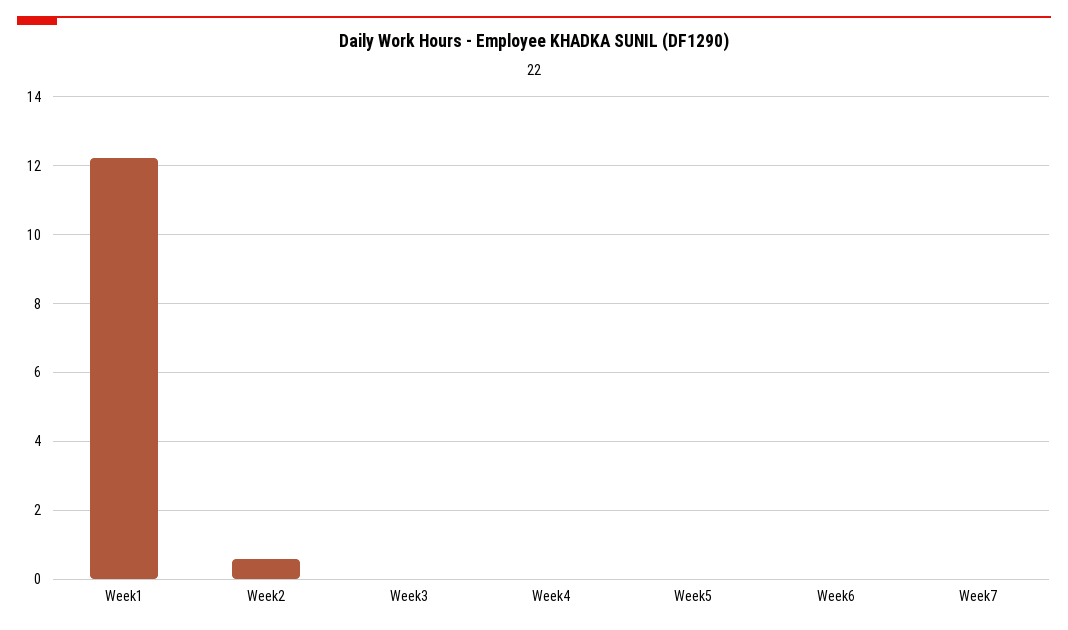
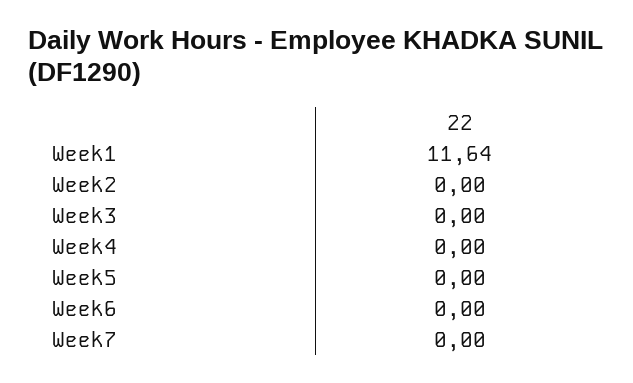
Week1: 12.2 -> 11.64
Week2: 0.6 -> 0

